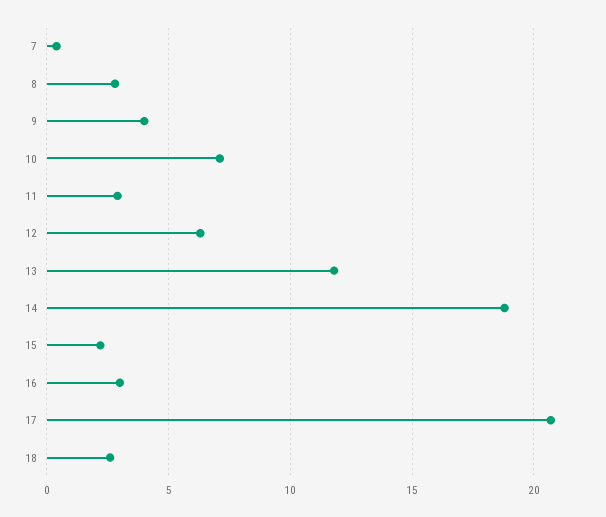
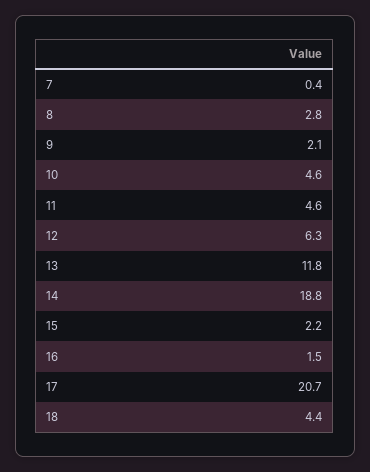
9: 4 -> 2.1
10: 7 -> 4.6
11: 3 -> 4.6
16: 3 -> 1.5
18: 2.5 -> 4.4

